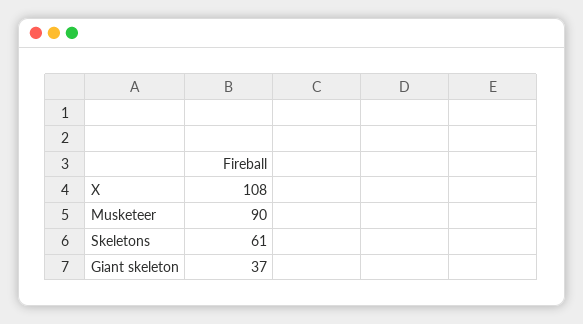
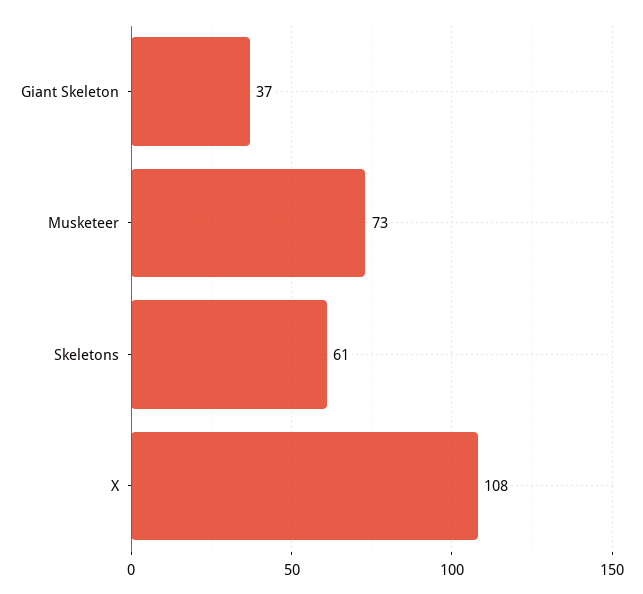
Musketeer: 90 -> 73

